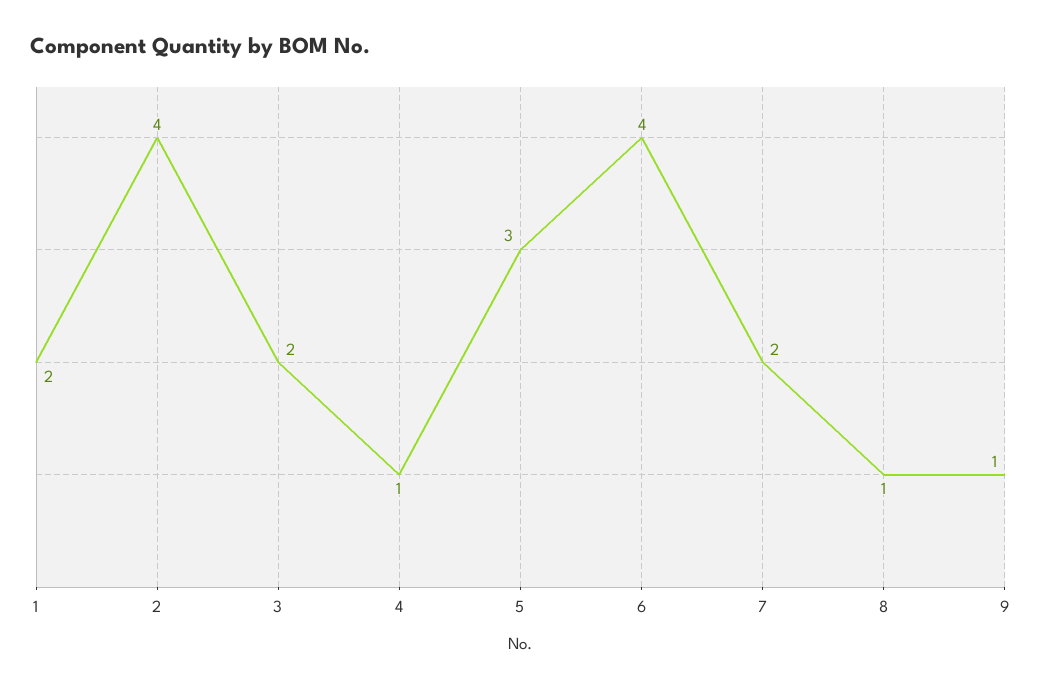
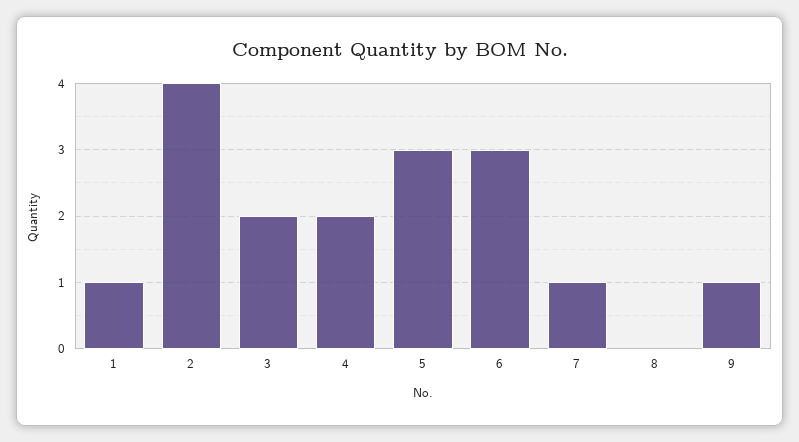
1: 2 -> 1
4: 1 -> 2
6: 4 -> 3
7: 2 -> 1
8: 1 -> 0

